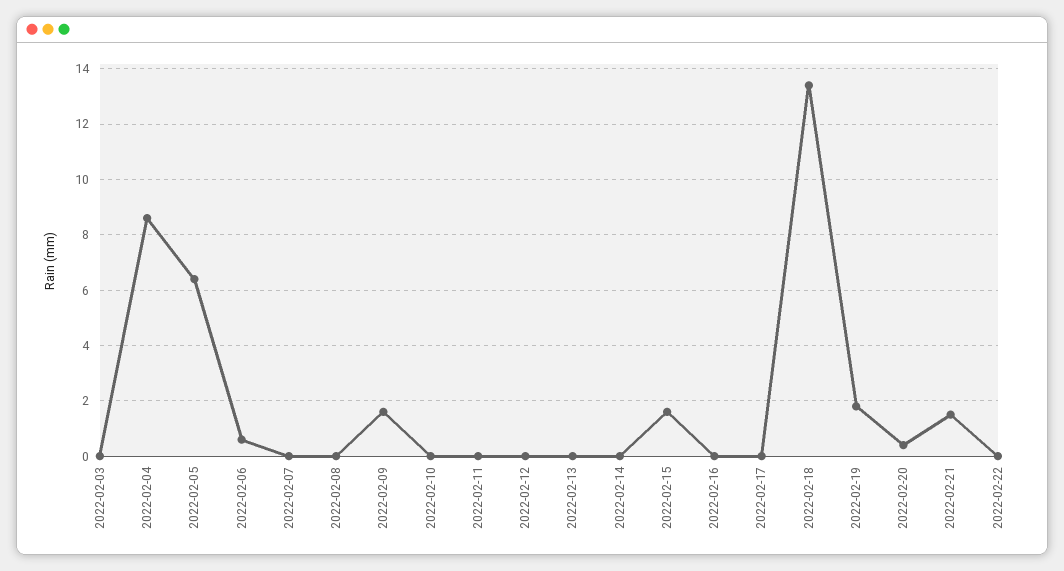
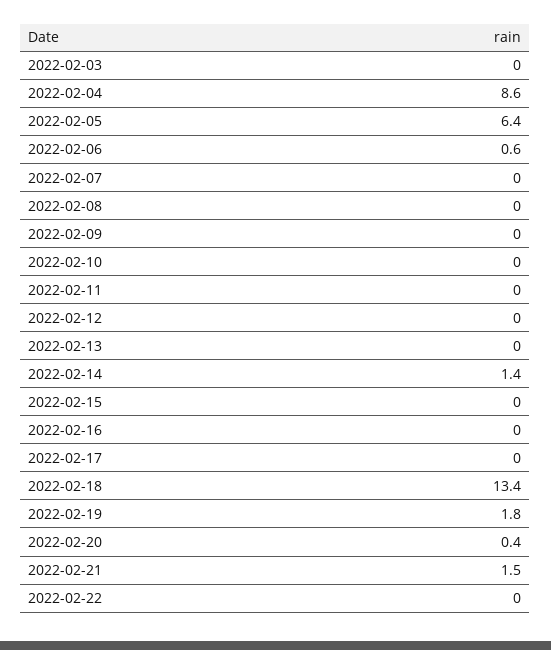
2022-02-09: 1.5 -> 0
2022-02-14: 0 -> 1.4
2022-02-15: 1.5 -> 0

